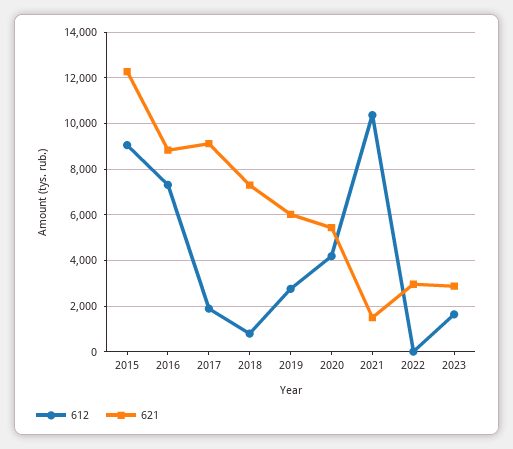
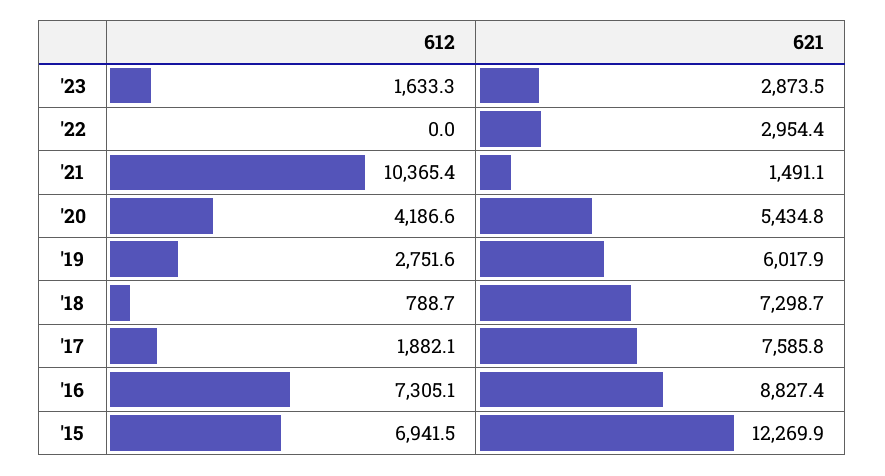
612, 2015: 9000 -> 6941.5
621, 2017: 9000 -> 7585.8

